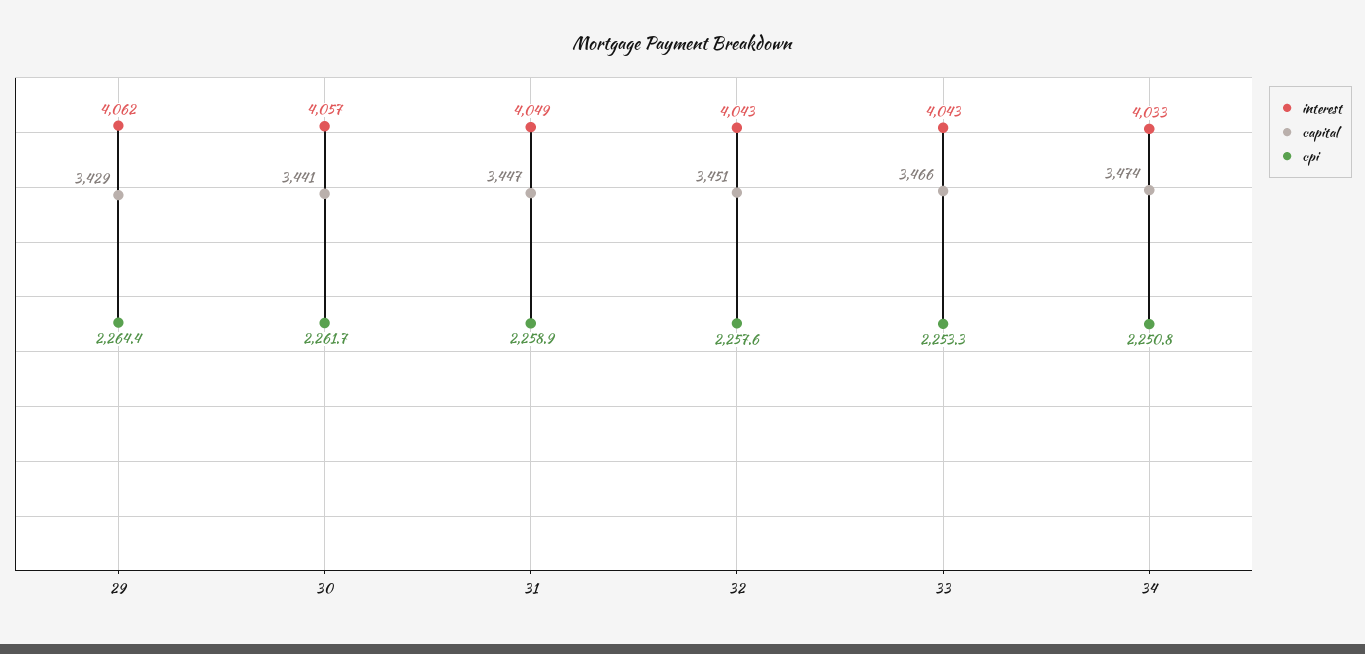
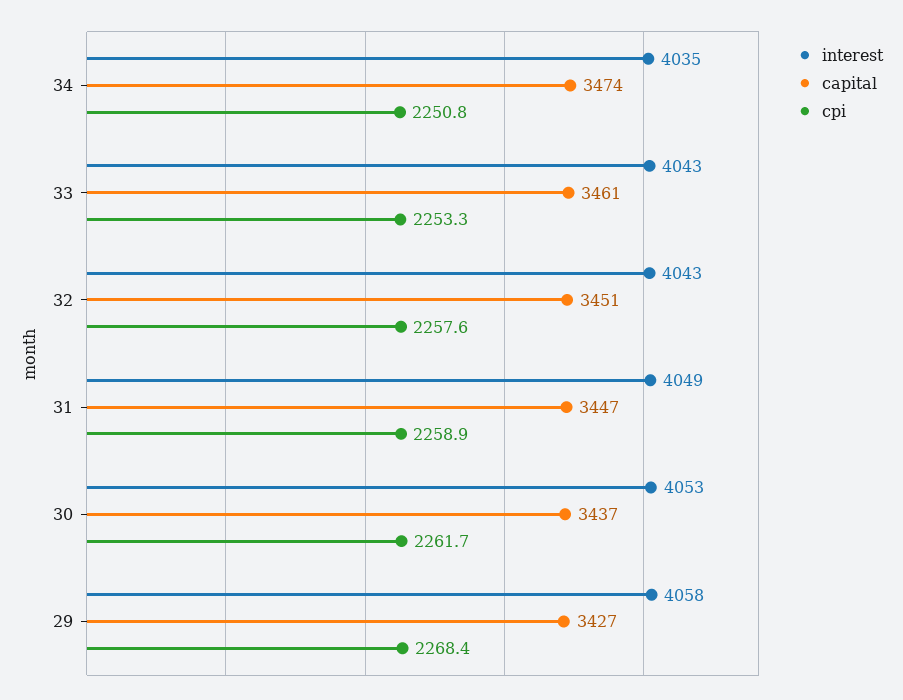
interest, 29: 4062 -> 4058
capital, 29: 3429 -> 3427
cpi, 29: 2264.4 -> 2268.4
interest, 30: 4057 -> 4053
capital, 30: 3441 -> 3437
capital, 33: 3466 -> 3461
interest, 34: 4033 -> 4035

